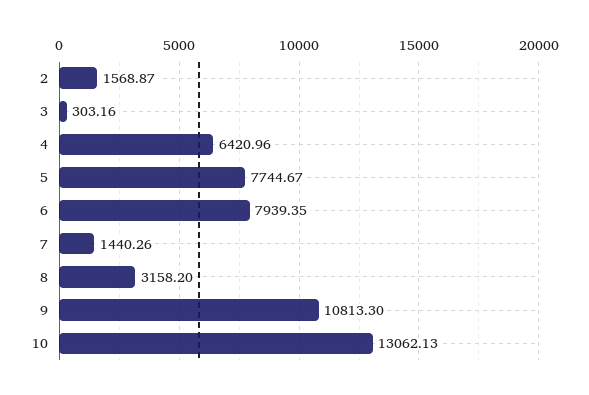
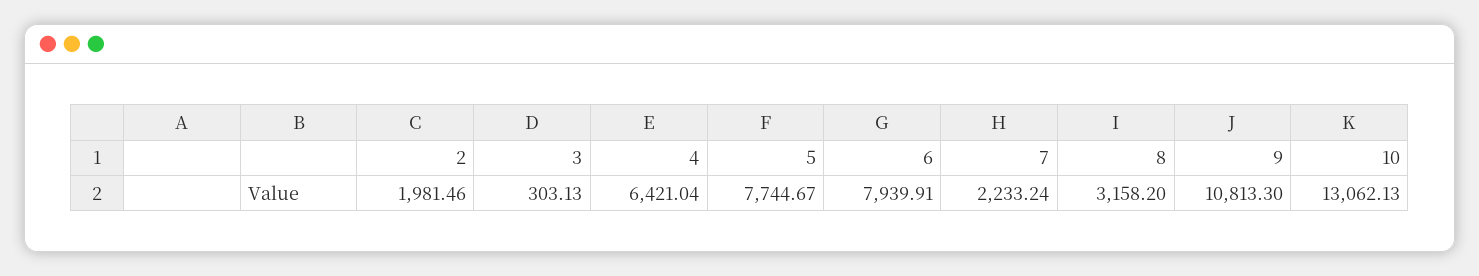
2: 1568.87 -> 1981.46
3: 303.16 -> 303.13
4: 6420.96 -> 6421.04
6: 7939.35 -> 7939.91
7: 1440.26 -> 2233.24

